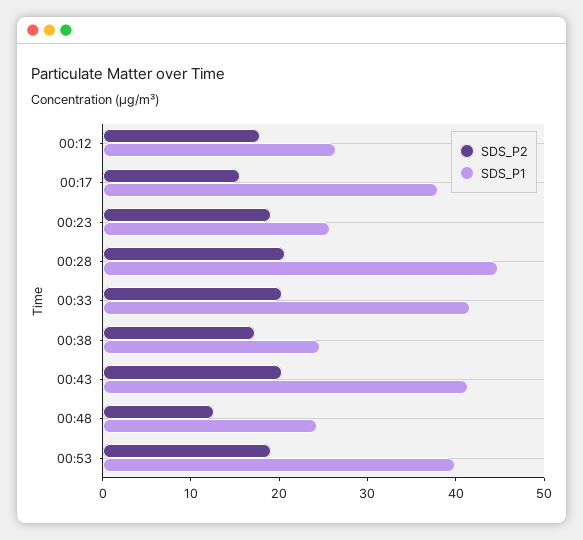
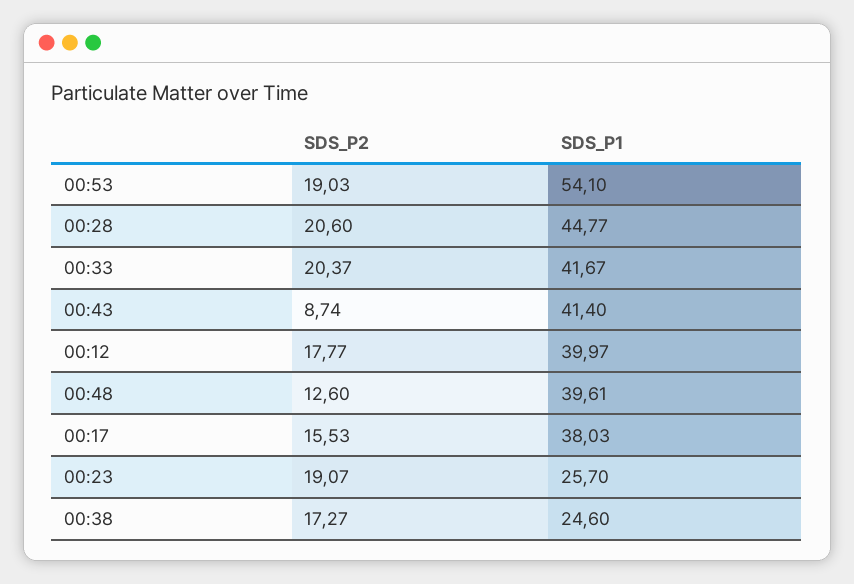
SDS_P1, 00:12: 26 -> 39.97
SDS_P2, 00:43: 20 -> 8.74
SDS_P1, 00:48: 24 -> 39.61
SDS_P1, 00:53: 40 -> 54.1

